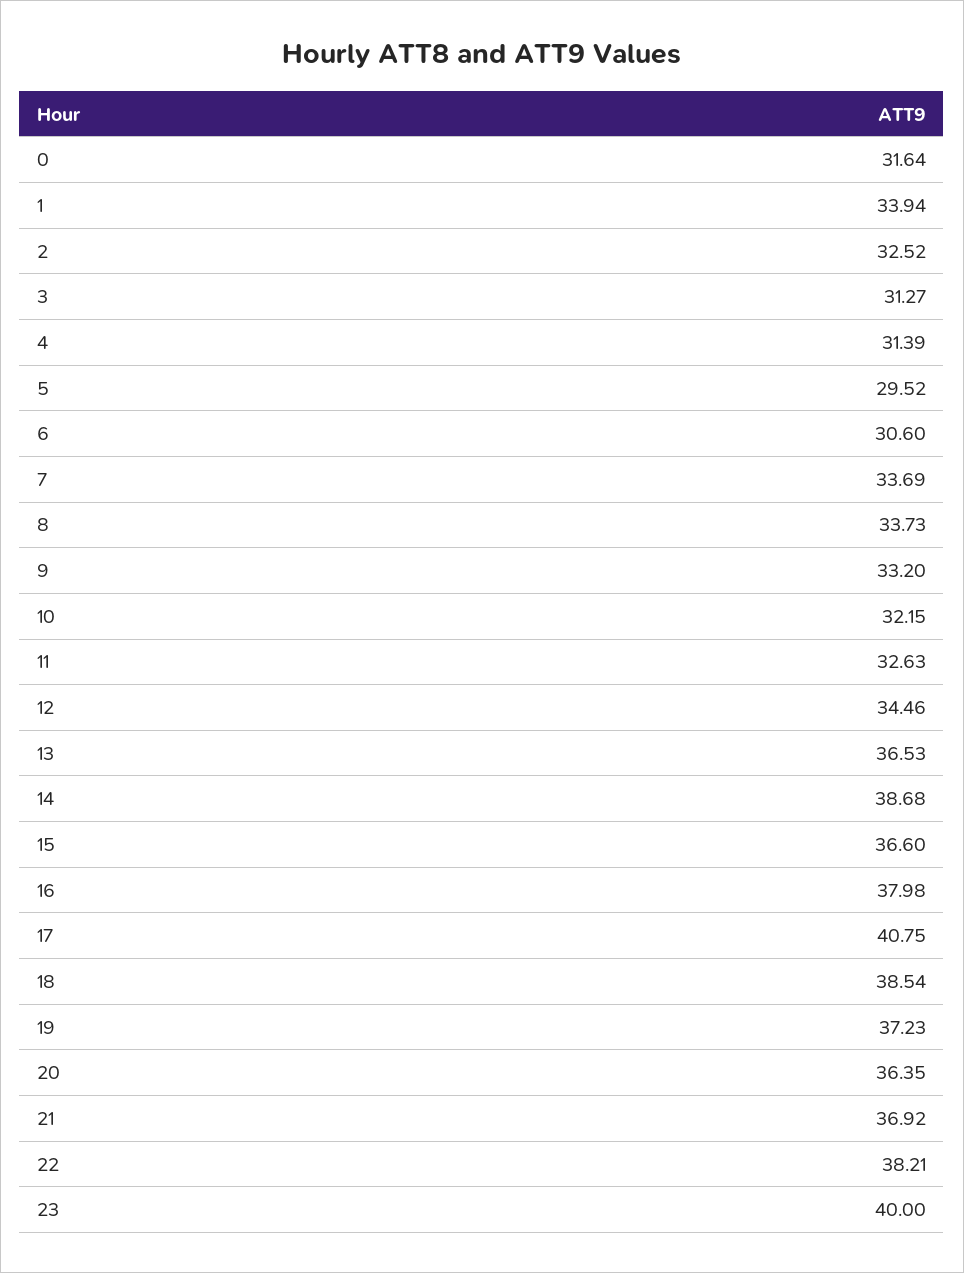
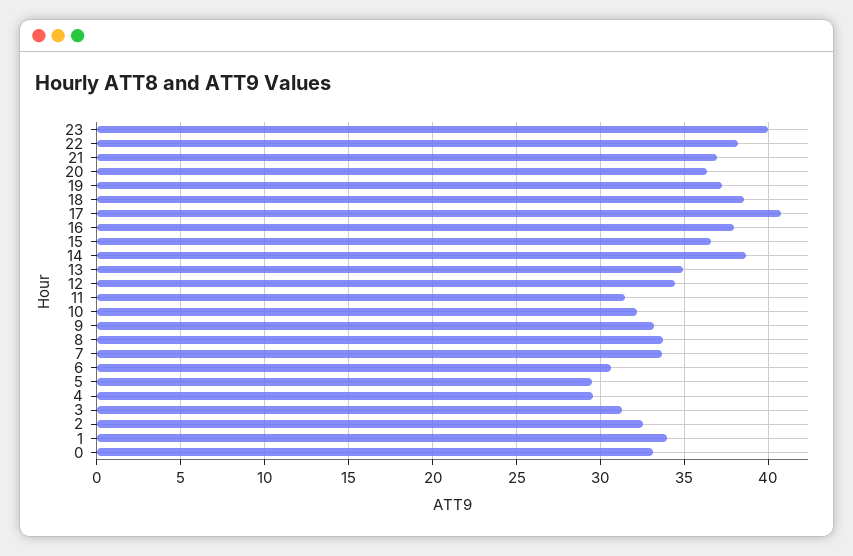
0: 31.64 -> 33
4: 31.39 -> 29.5
11: 32.63 -> 31.5
13: 36.53 -> 35

